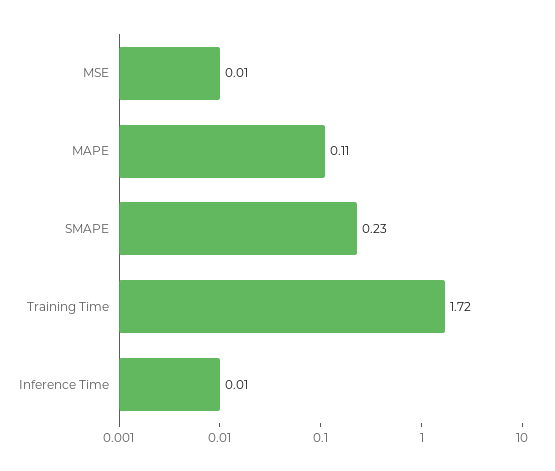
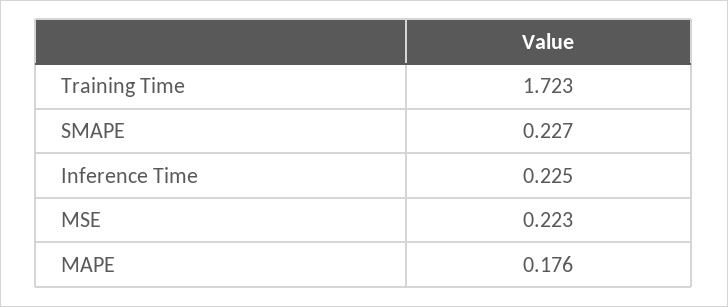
MSE: 0.01 -> 0.223
MAPE: 0.11 -> 0.176
Inference Time: 0.01 -> 0.225

